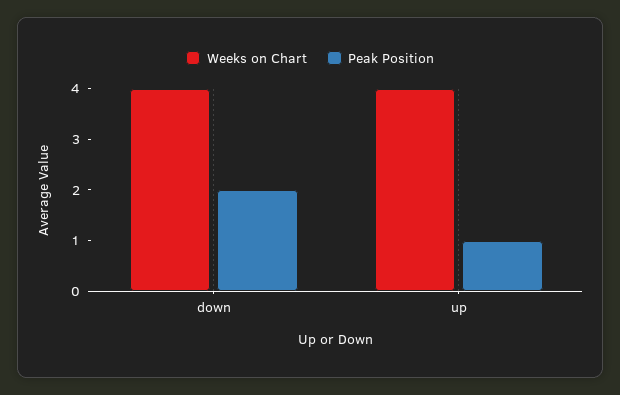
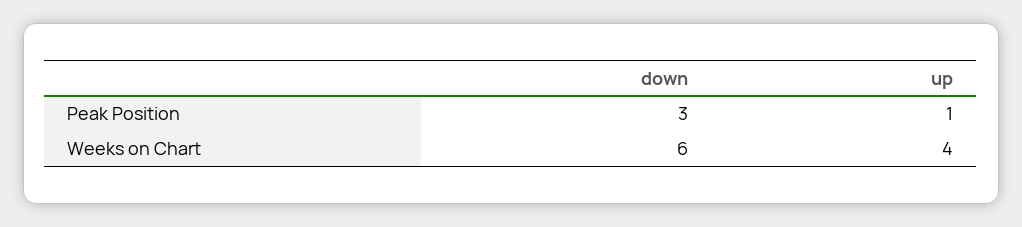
Weeks on Chart, down: 4 -> 6
Peak Position, down: 2 -> 3

